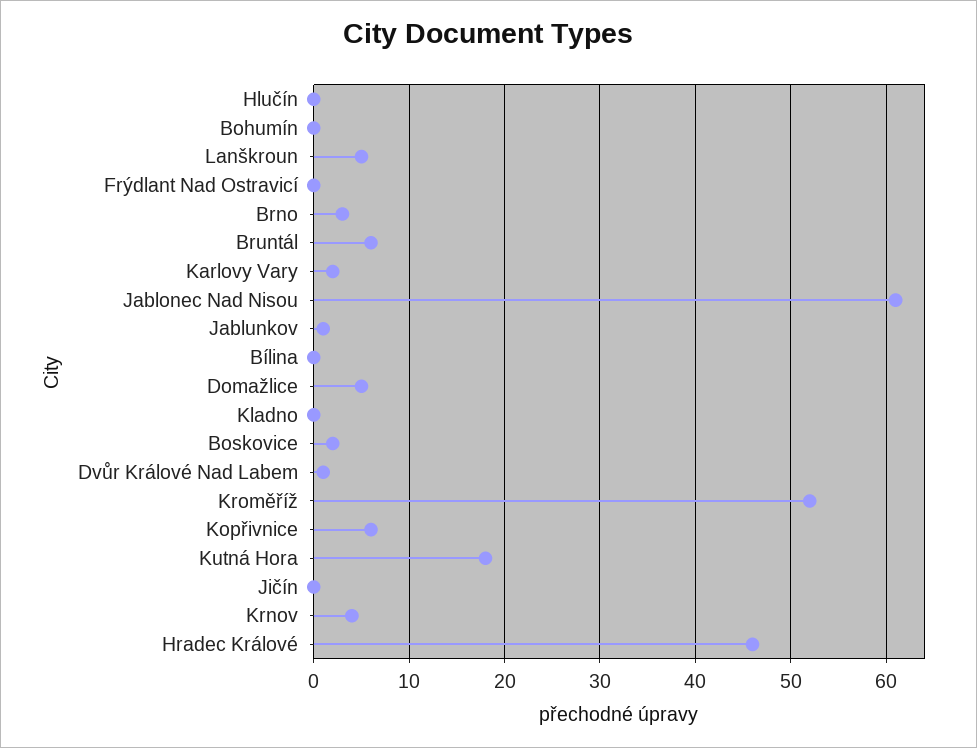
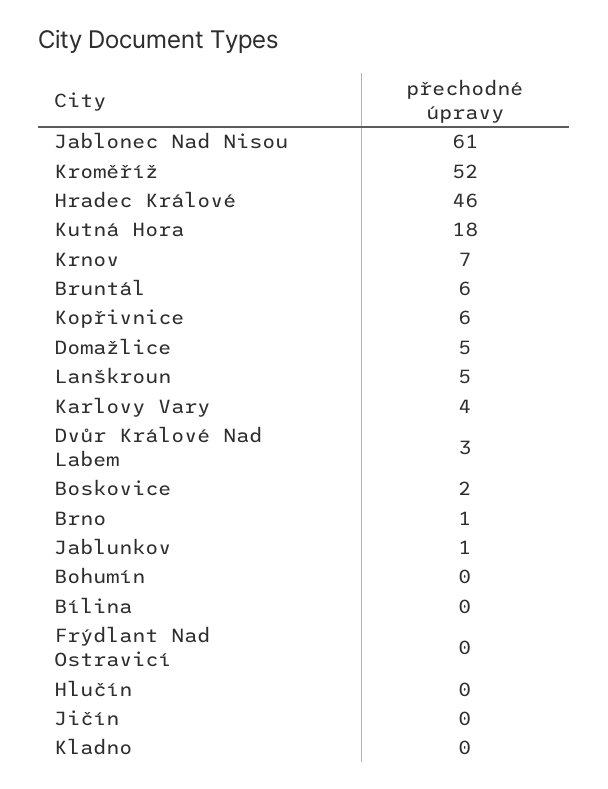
Brno: 3 -> 1
Karlovy Vary: 2 -> 4
Dvůr Králové Nad Labem: 1 -> 3
Krnov: 4 -> 7

